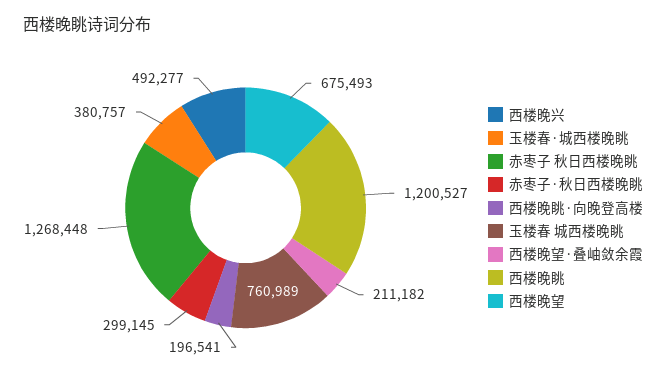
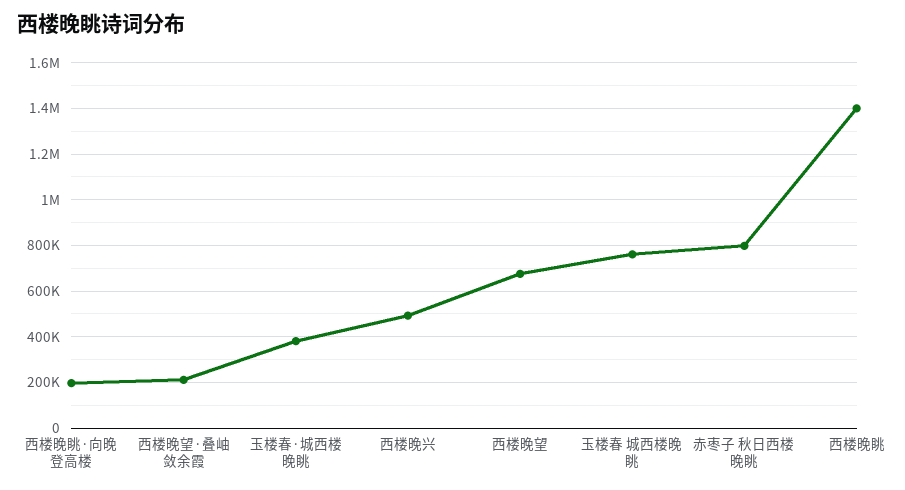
赤枣子 秋日西楼晚眺: 1268448 -> 800000
赤枣子·秋日西楼晚眺: 299145 -> none
西楼晚眺: 1200527 -> 1400000

